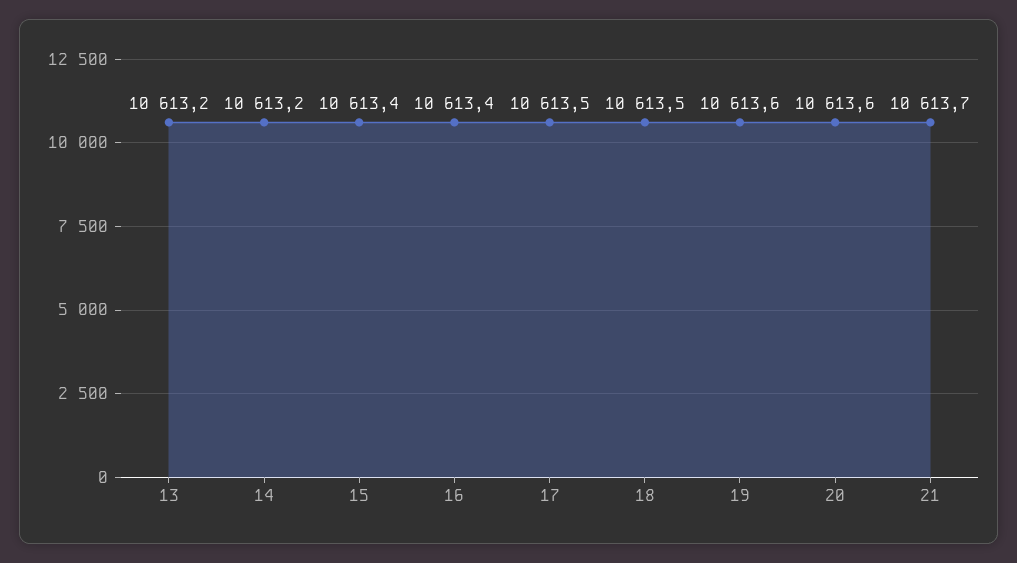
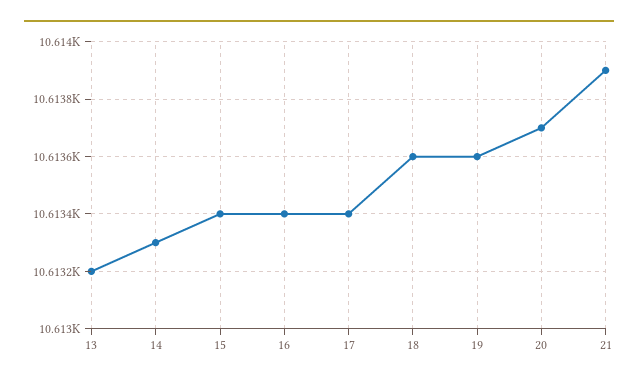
14: 10613.2 -> 10613.3
17: 10613.5 -> 10613.4
18: 10613.5 -> 10613.6
20: 10613.6 -> 10613.7
21: 10613.7 -> 10613.9

